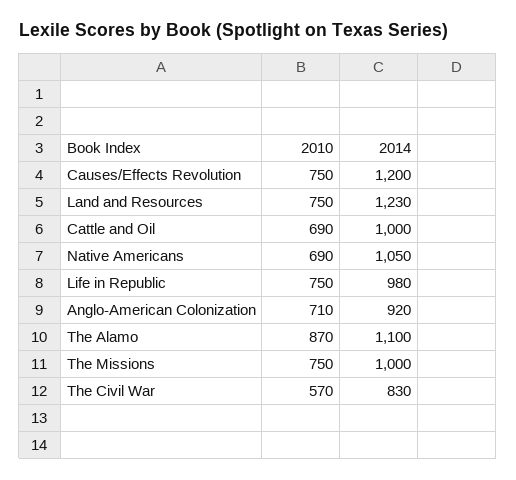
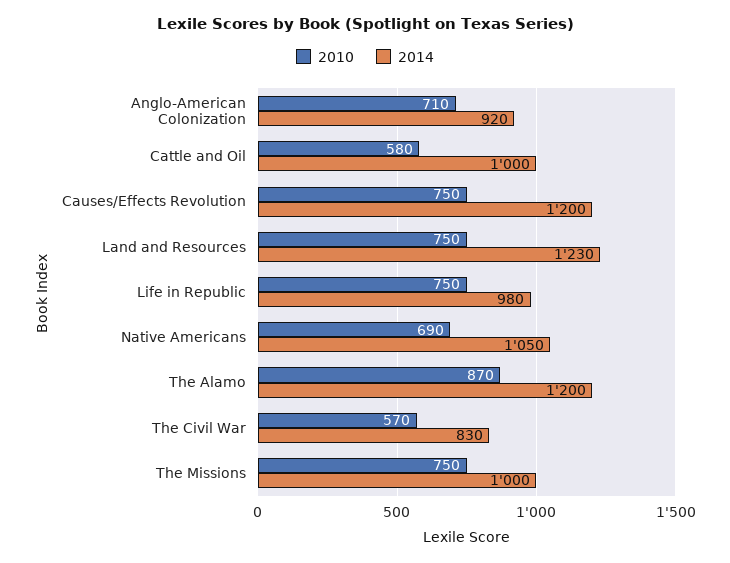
2010, Cattle and Oil: 690 -> 580
2014, The Alamo: 1100 -> 1200

